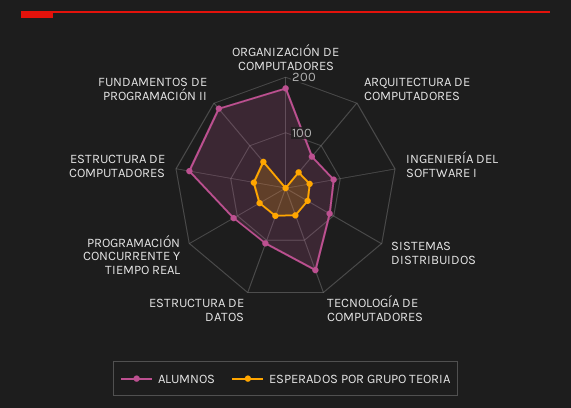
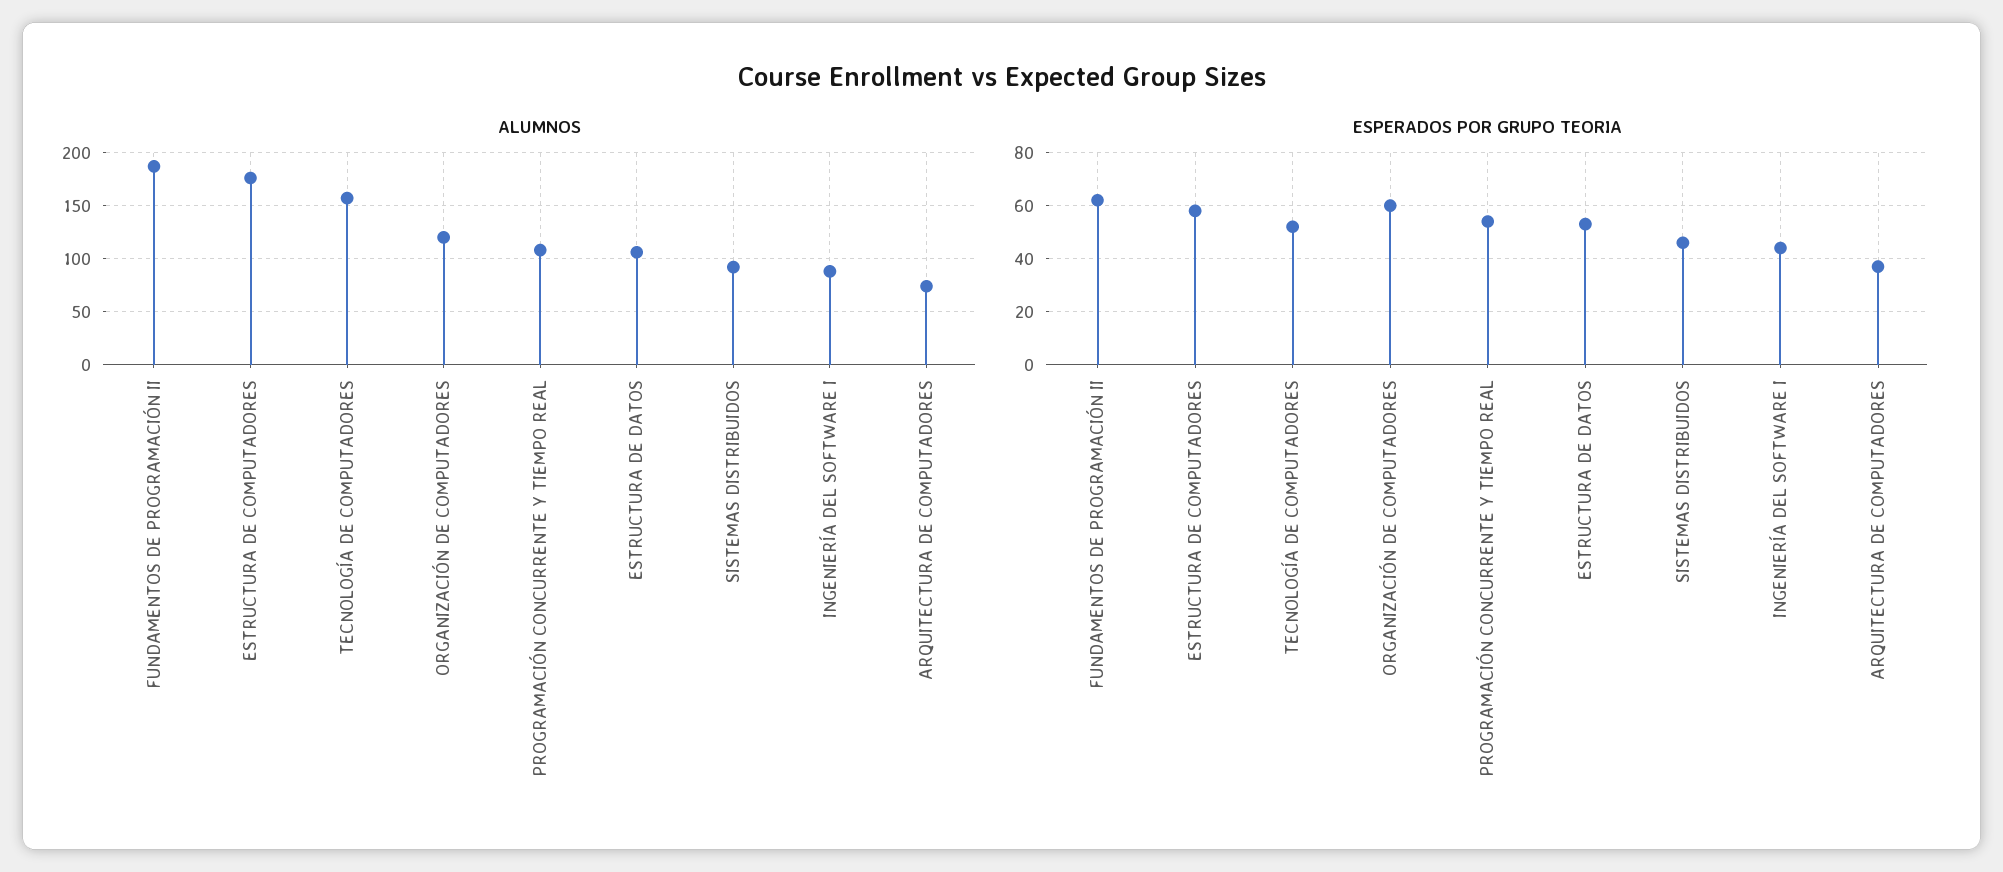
ALUMNOS, ORGANIZACIÓN DE COMPUTADORES: 180 -> 120
ESPERADOS POR GRUPO TEORIA, ORGANIZACIÓN DE COMPUTADORES: 0 -> 60

